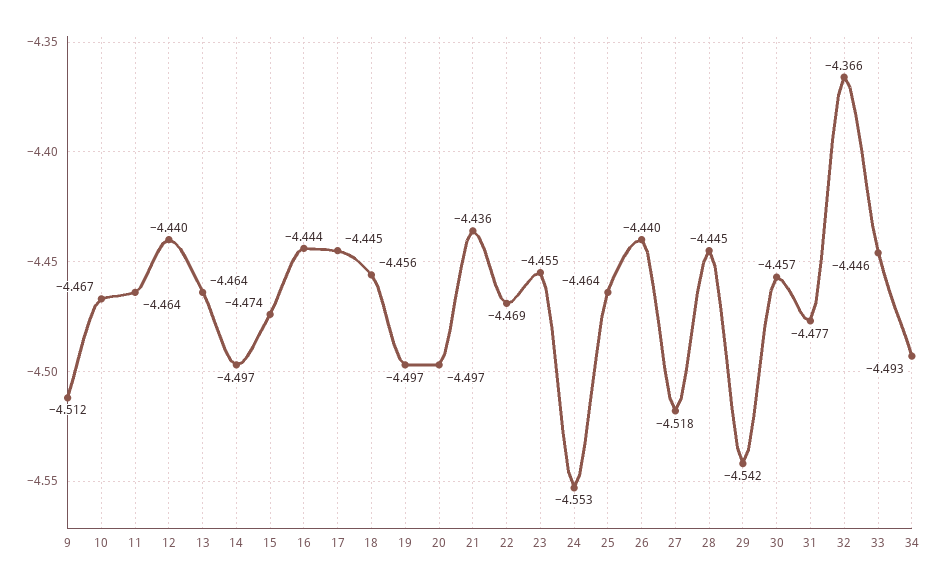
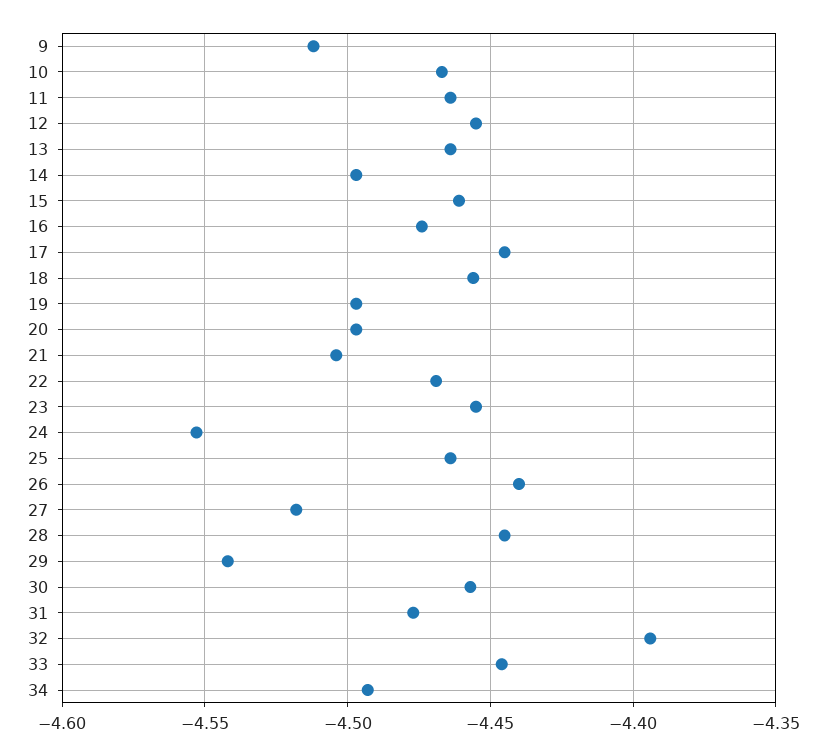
12: -4.44 -> -4.455
15: -4.474 -> -4.46
16: -4.444 -> -4.475
21: -4.436 -> -4.505
32: -4.366 -> -4.395

